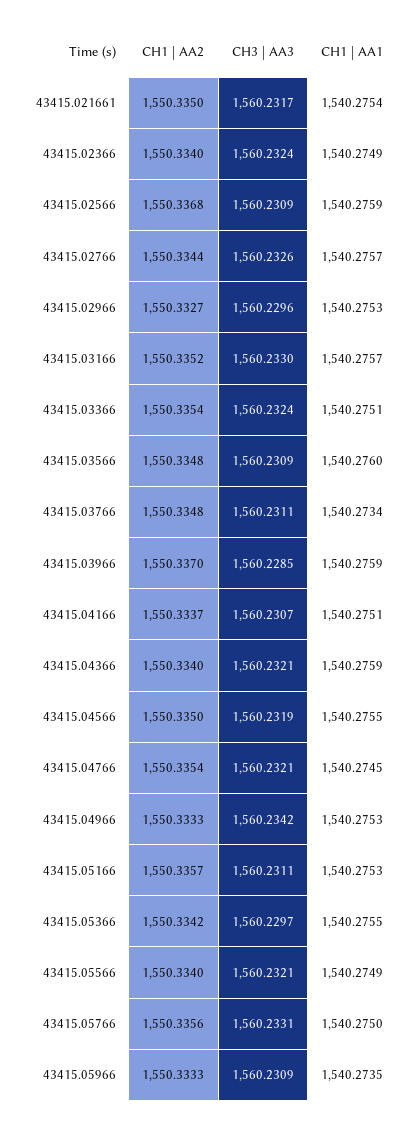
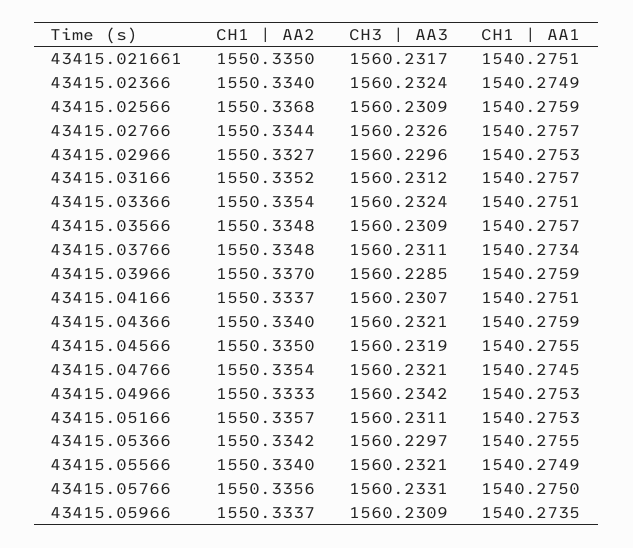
CH1 | AA1, 43415.021661: 1540.2754 -> 1540.2751
CH3 | AA3, 43415.03166: 1560.233 -> 1560.2312
CH1 | AA1, 43415.03566: 1540.276 -> 1540.2757
CH1 | AA2, 43415.05966: 1550.3333 -> 1550.3337

